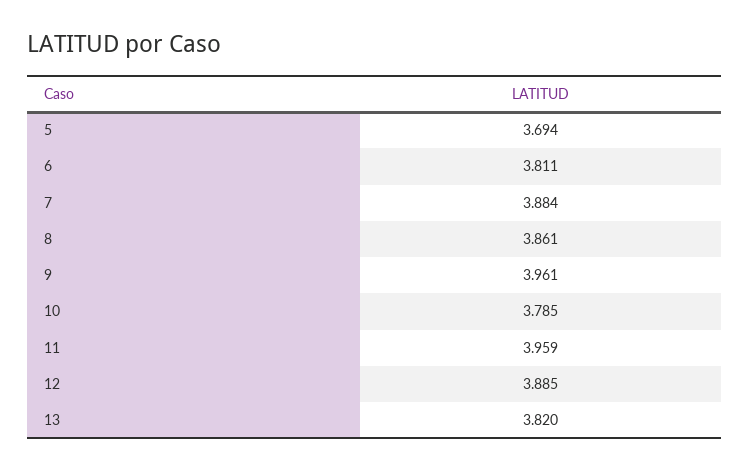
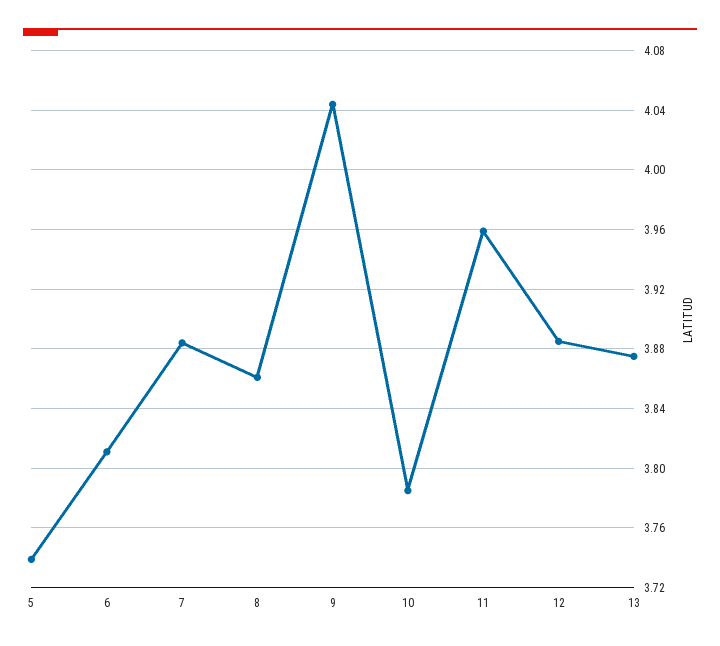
5: 3.694 -> 3.74
9: 3.961 -> 4.045
13: 3.82 -> 3.875

